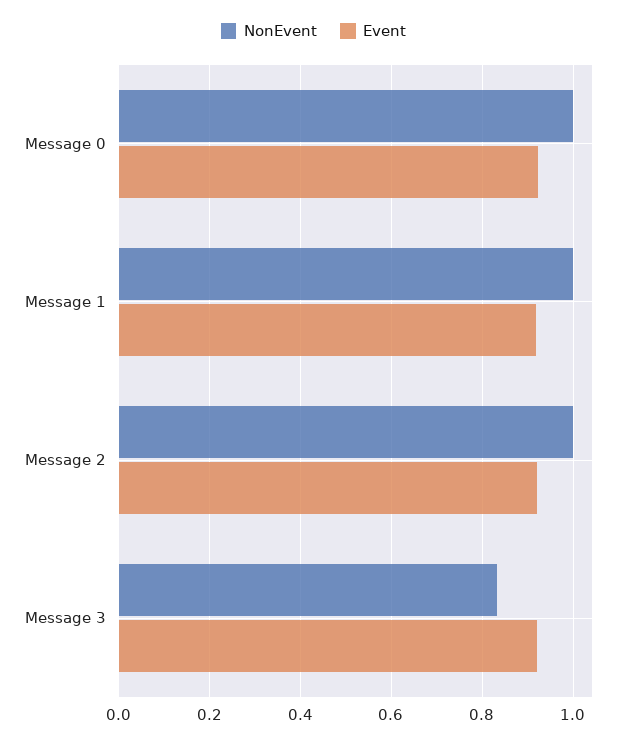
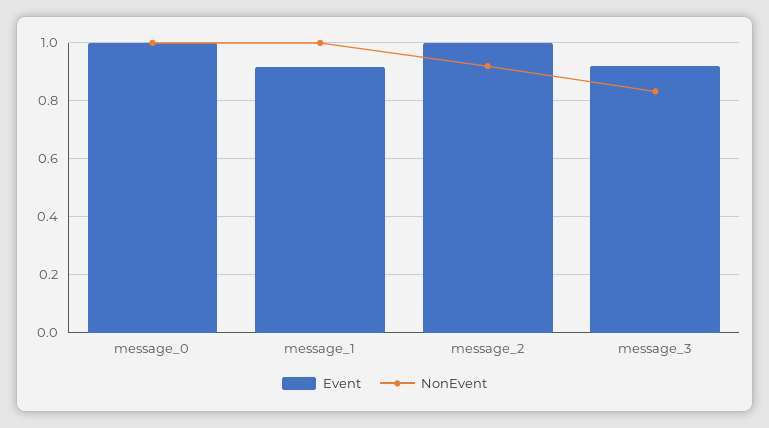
Event, Message 0: 0.92 -> 1
NonEvent, Message 2: 1 -> 0.925
Event, Message 2: 0.92 -> 1

